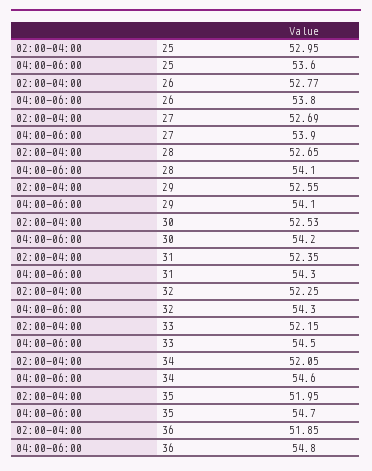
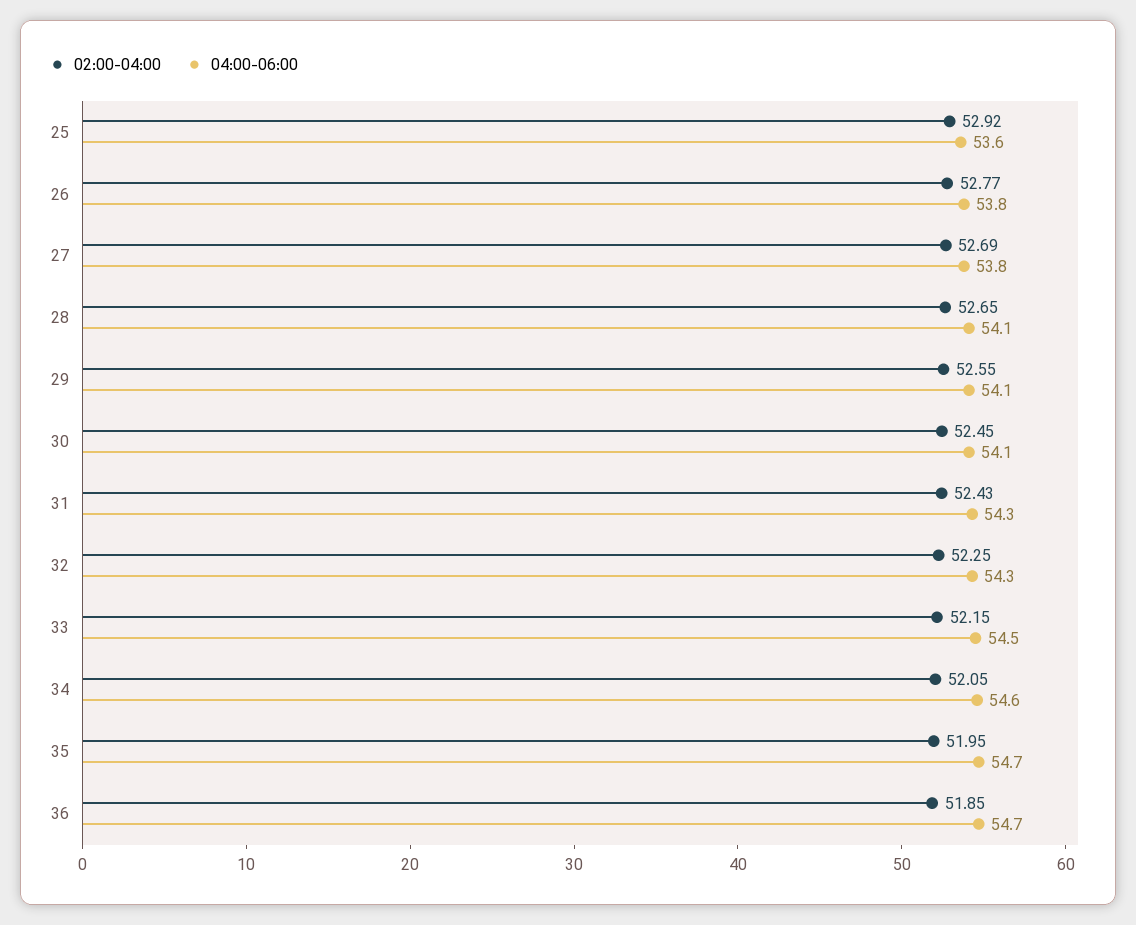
02:00-04:00, 25: 52.95 -> 52.92
04:00-06:00, 27: 53.9 -> 53.8
02:00-04:00, 30: 52.53 -> 52.45
04:00-06:00, 30: 54.2 -> 54.1
02:00-04:00, 31: 52.35 -> 52.43
04:00-06:00, 36: 54.8 -> 54.7

